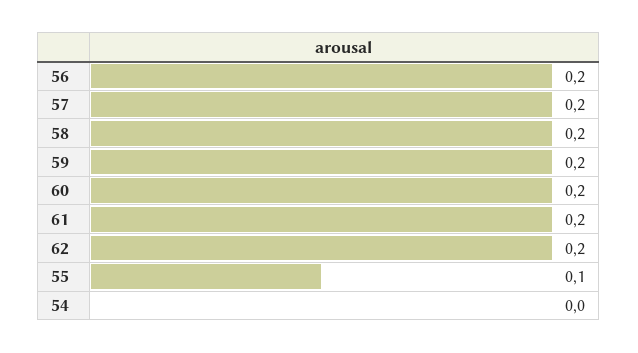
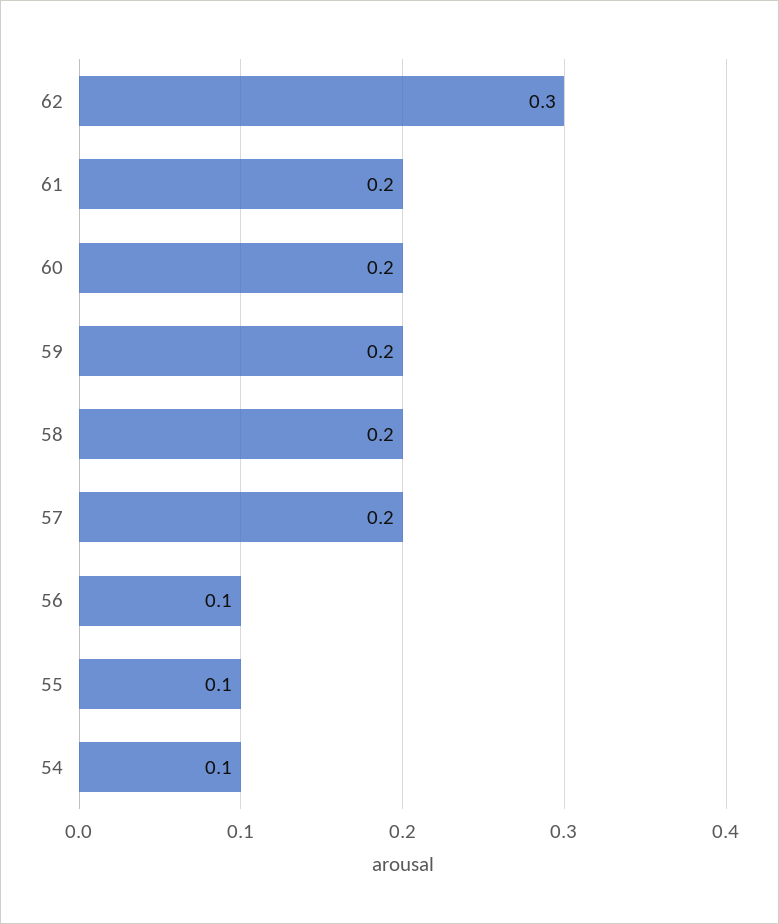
56: 0.2 -> 0.1
62: 0.2 -> 0.3
54: 0 -> 0.1

